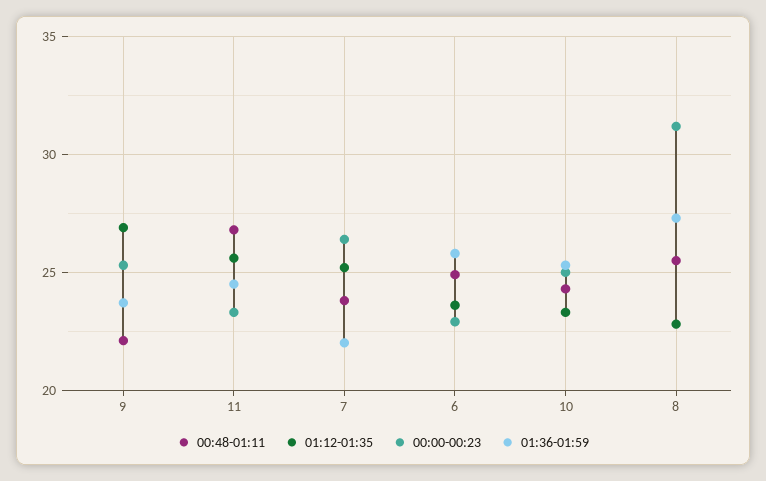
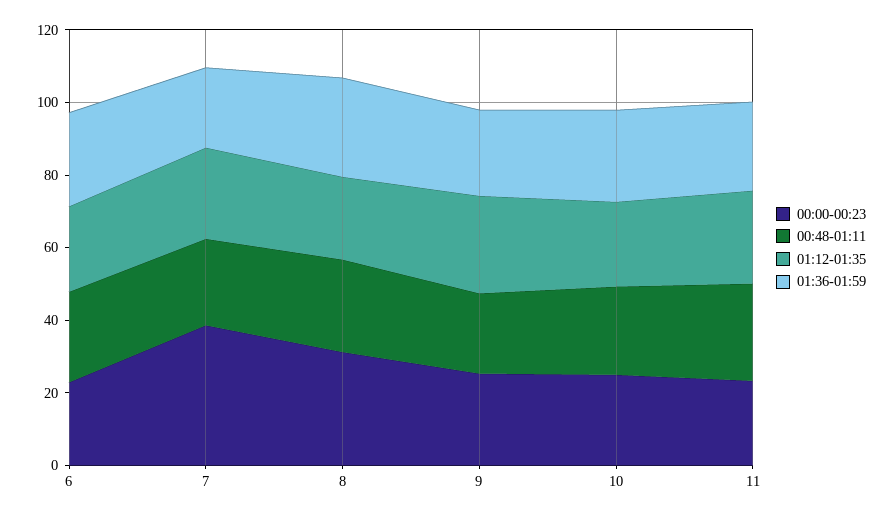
00:00-00:23, 7: 26.5 -> 40

